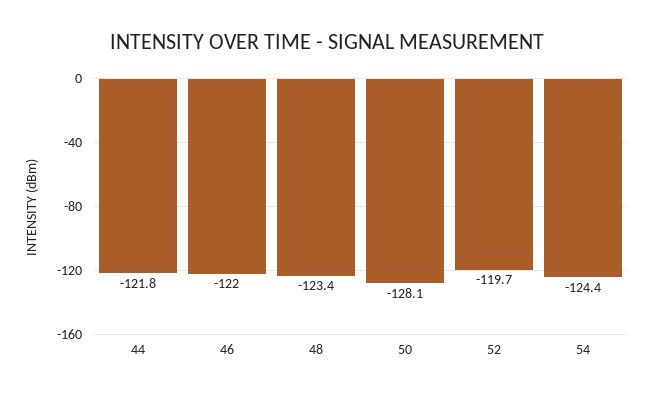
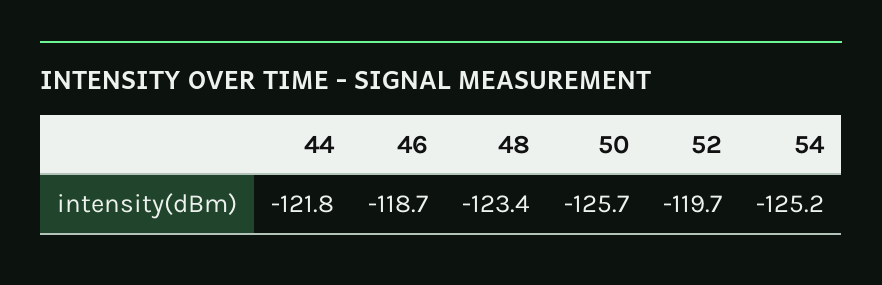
46: -122 -> -118.7
50: -128.1 -> -125.7
54: -124.4 -> -125.2

